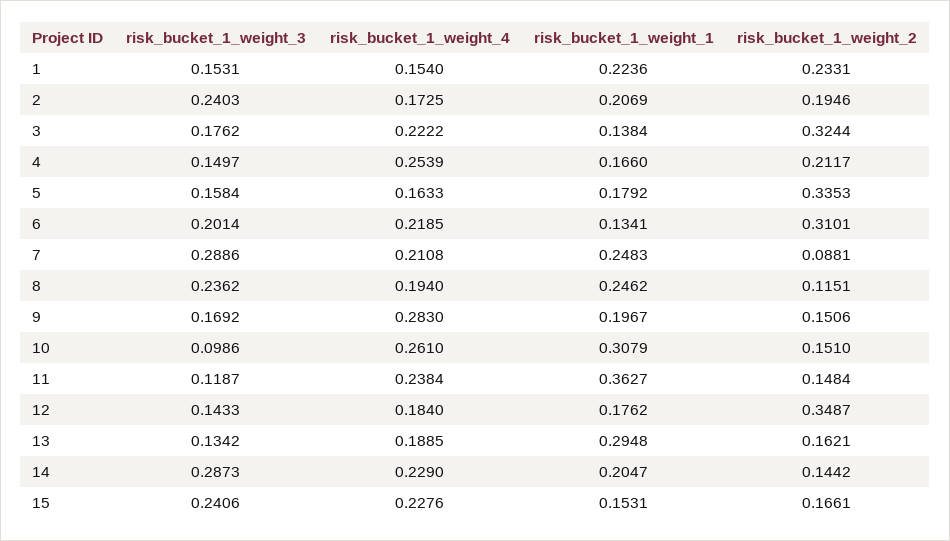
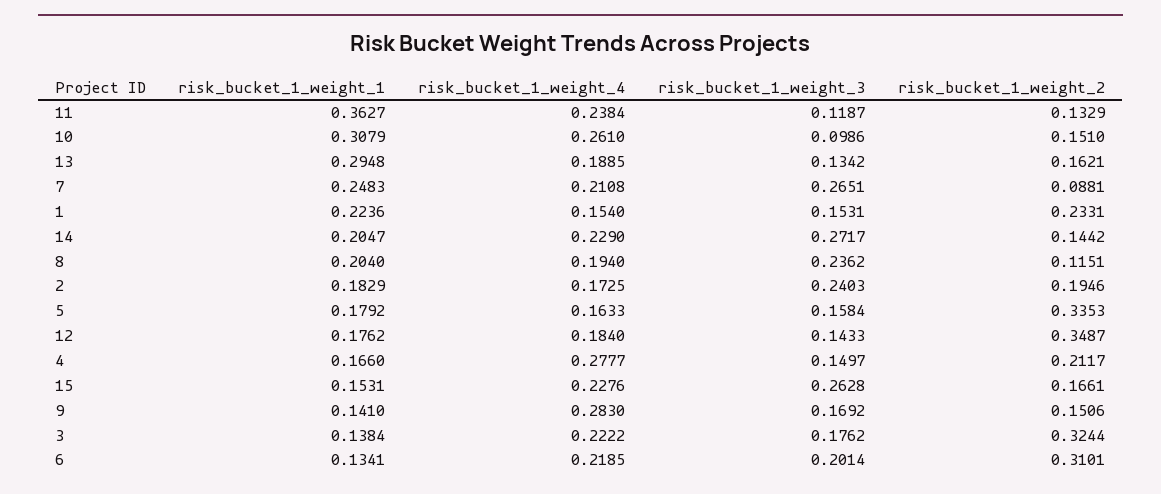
risk_bucket_1_weight_1, 2: 0.2069 -> 0.1829
risk_bucket_1_weight_4, 4: 0.2539 -> 0.2777
risk_bucket_1_weight_3, 7: 0.2886 -> 0.2651
risk_bucket_1_weight_1, 8: 0.2462 -> 0.204
risk_bucket_1_weight_1, 9: 0.1967 -> 0.141
risk_bucket_1_weight_2, 11: 0.1484 -> 0.1329
risk_bucket_1_weight_3, 14: 0.2873 -> 0.2717
risk_bucket_1_weight_3, 15: 0.2406 -> 0.2628

